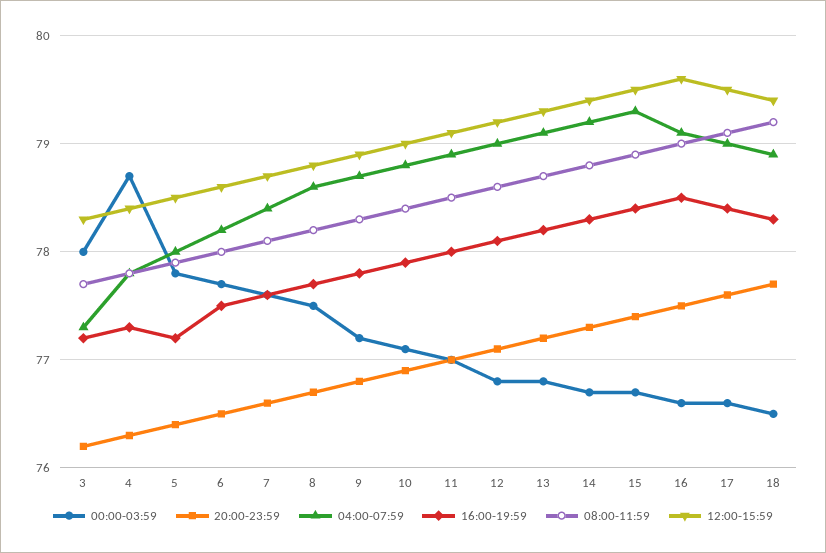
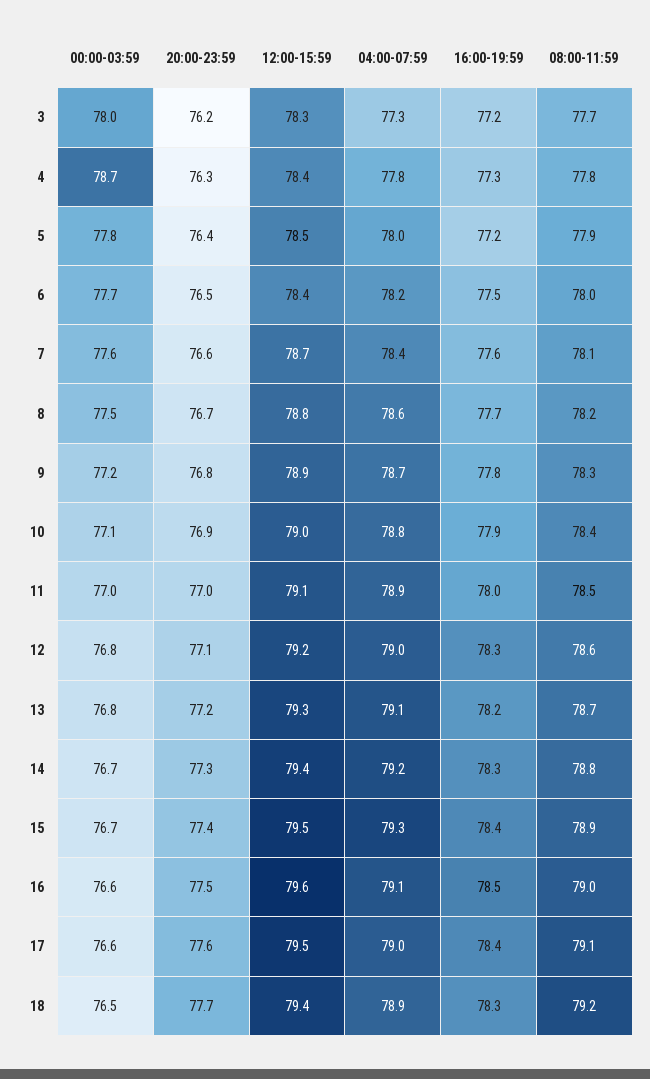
12:00-15:59, 6: 78.6 -> 78.4
16:00-19:59, 12: 78.1 -> 78.3

